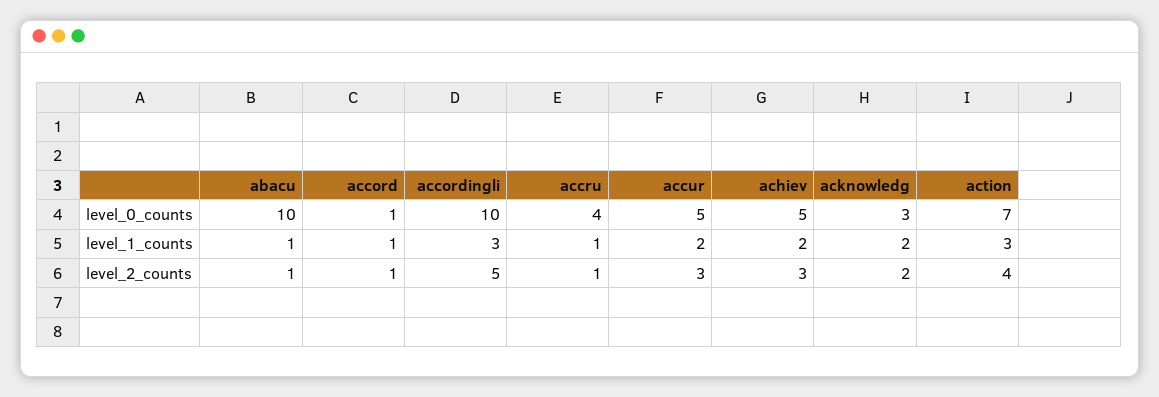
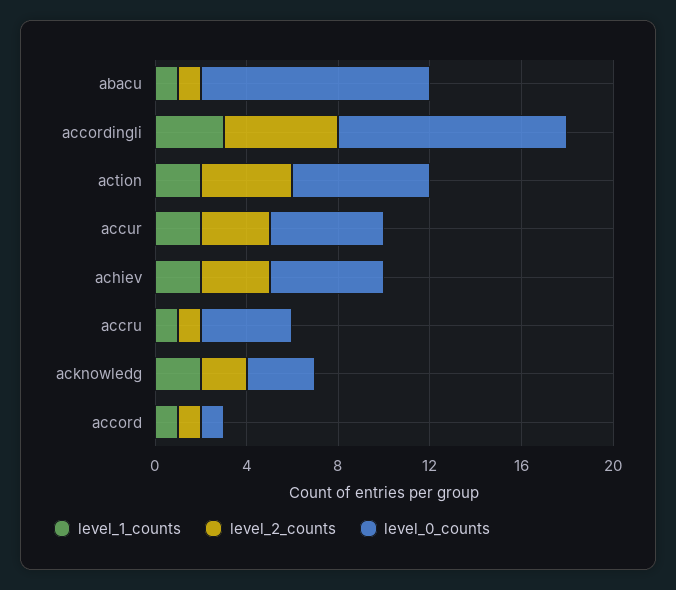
level_0_counts, action: 7 -> 6
level_1_counts, action: 3 -> 2

